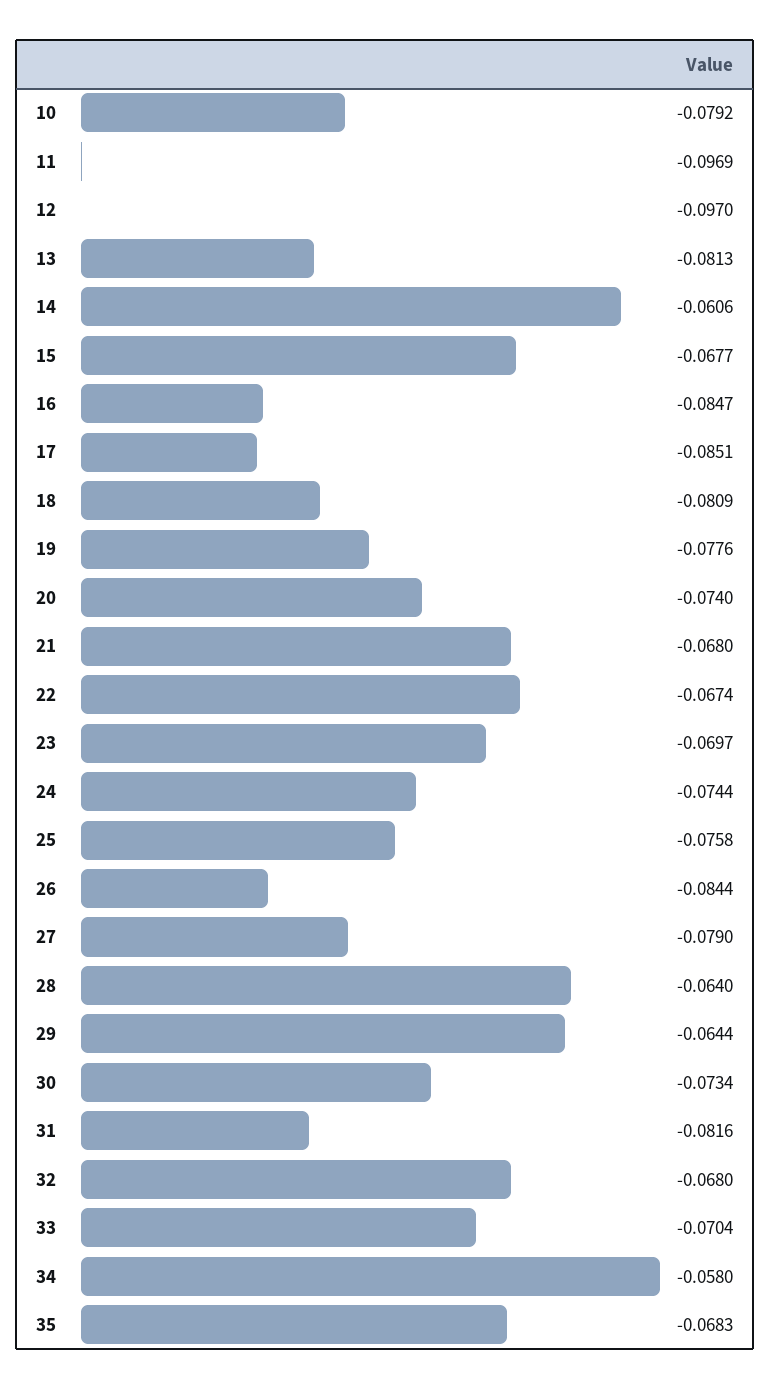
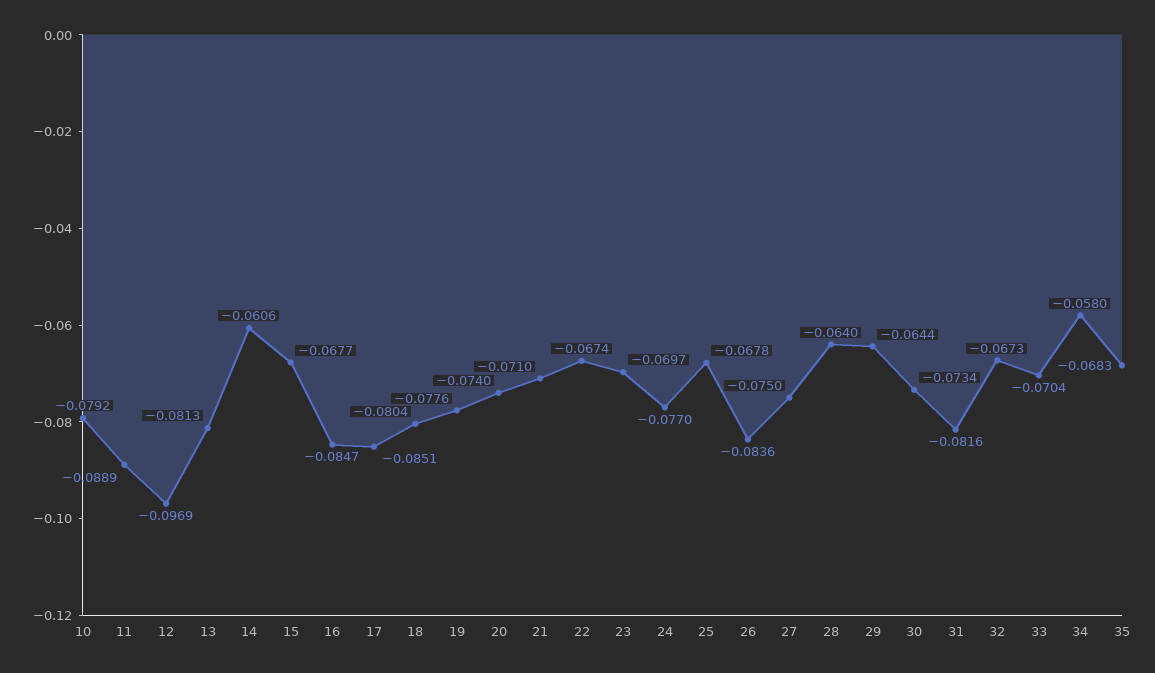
11: -0.0969 -> -0.0889
12: -0.097 -> -0.0969
18: -0.0809 -> -0.0804
21: -0.068 -> -0.071
24: -0.0744 -> -0.077
25: -0.0758 -> -0.0678
26: -0.0844 -> -0.0836
27: -0.079 -> -0.075
32: -0.068 -> -0.0673

